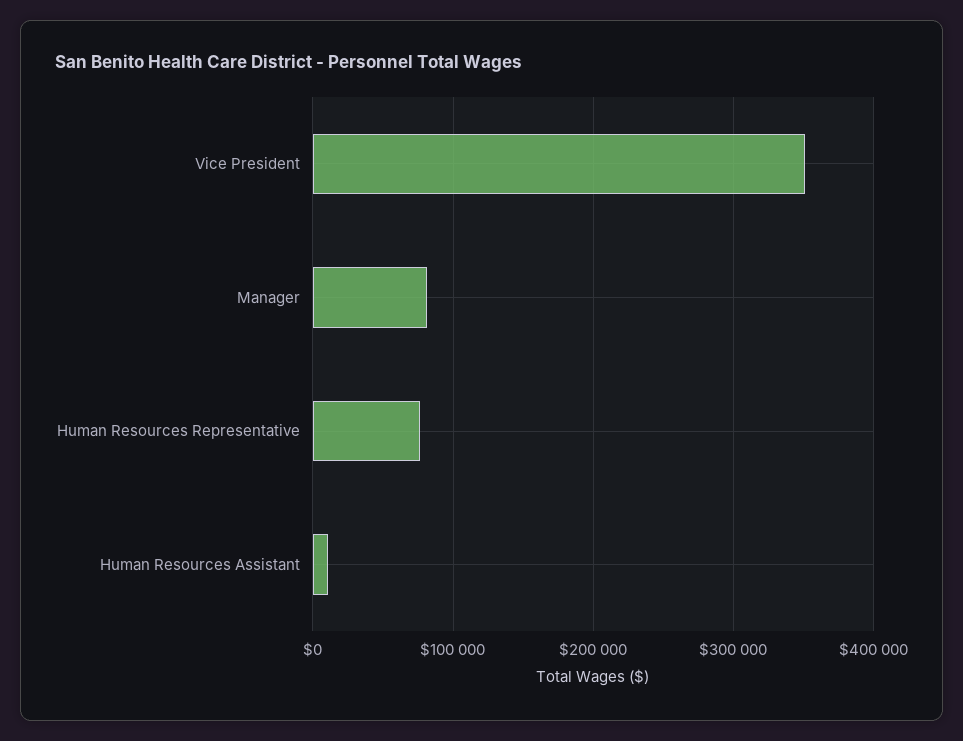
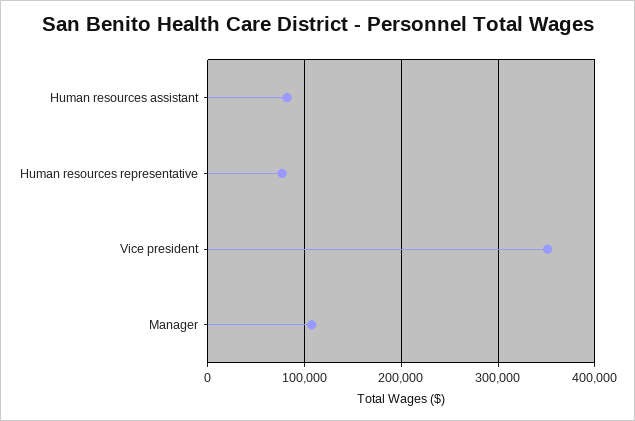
Manager: 80000 -> 110000
Human Resources Assistant: 10000 -> 80000

